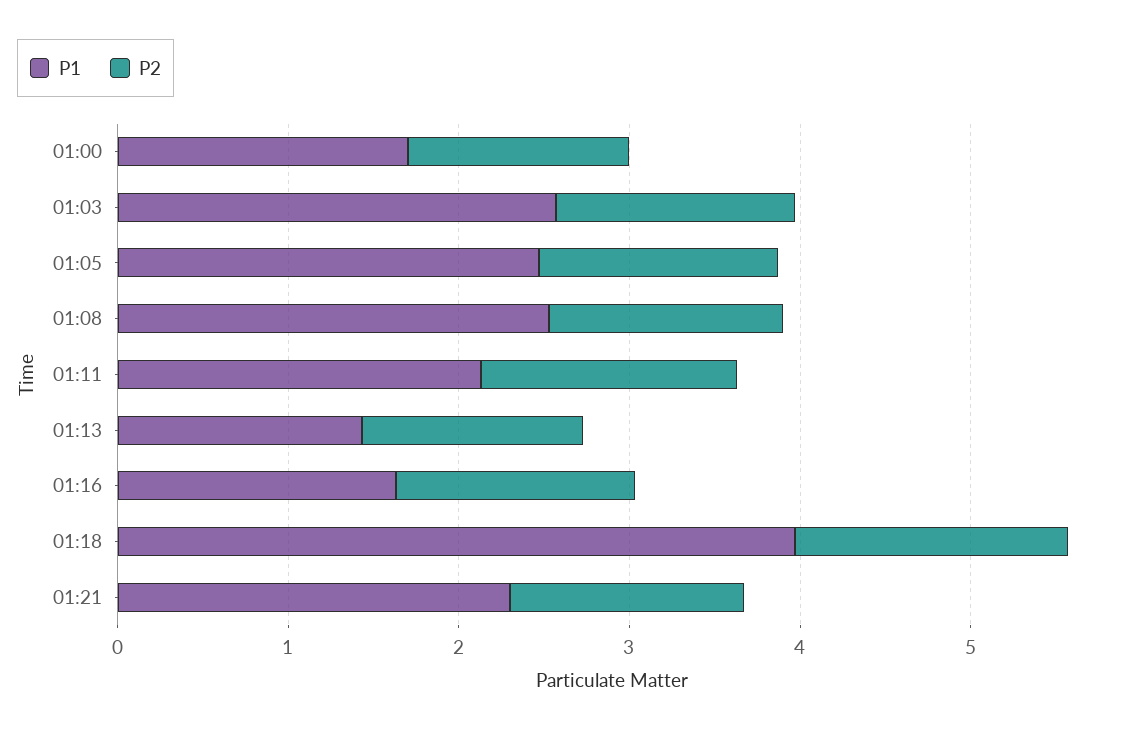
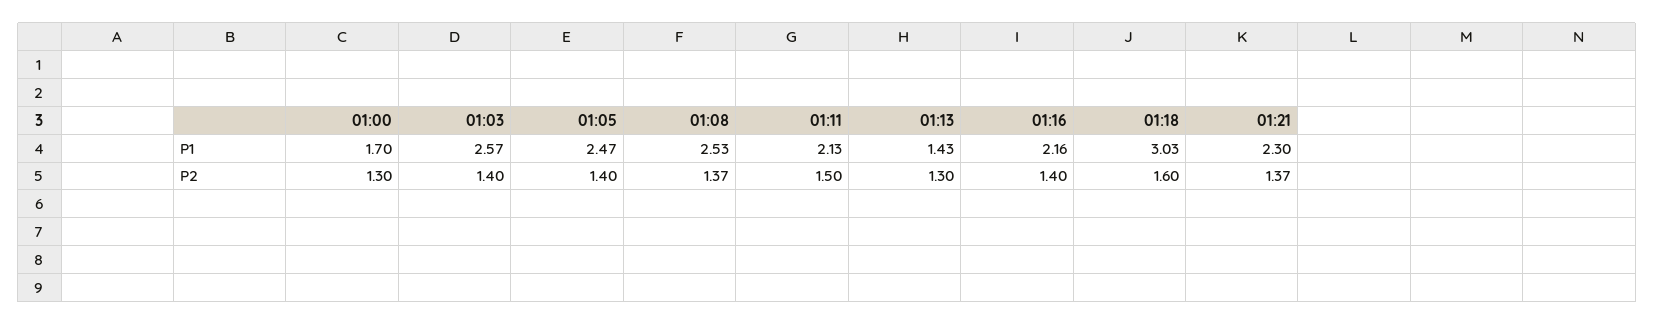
P1, 01:16: 1.6 -> 2.16
P1, 01:18: 4 -> 3.03

